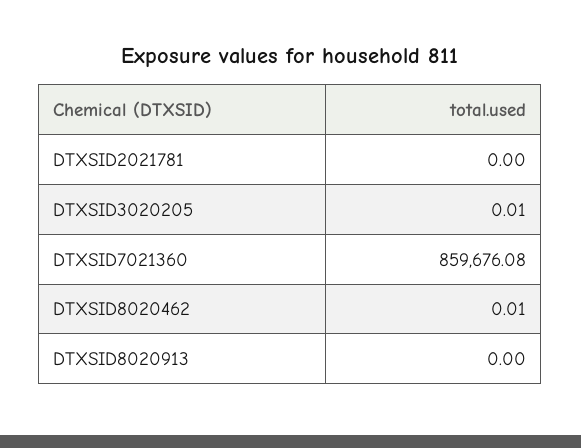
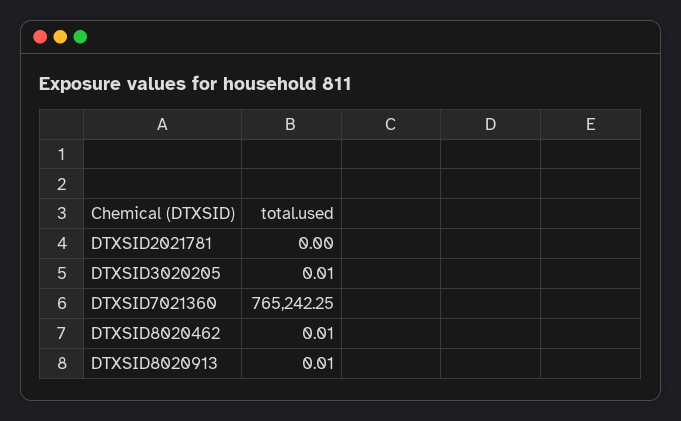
DTXSID7021360: 859676.08 -> 765242.25
DTXSID8020913: 0 -> 0.01

